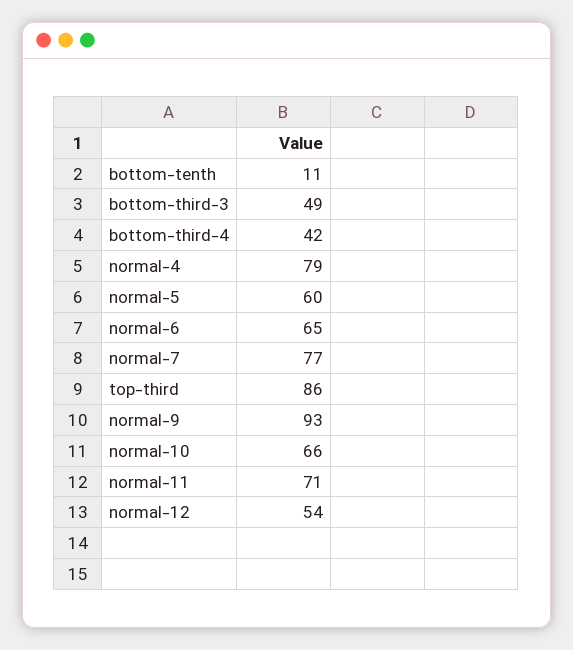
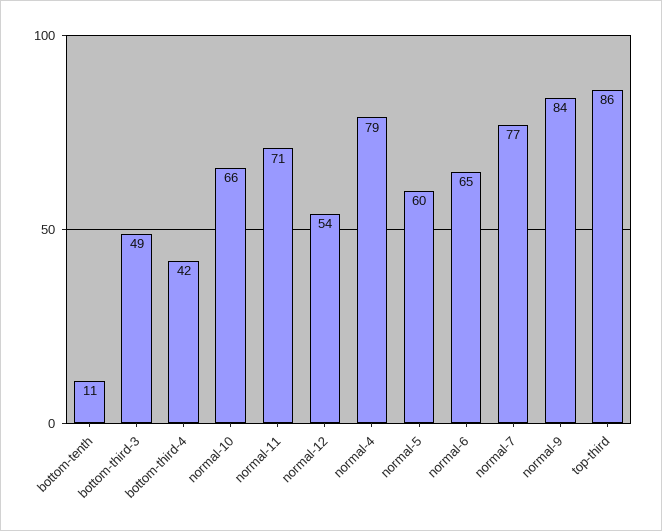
normal-9: 93 -> 84

